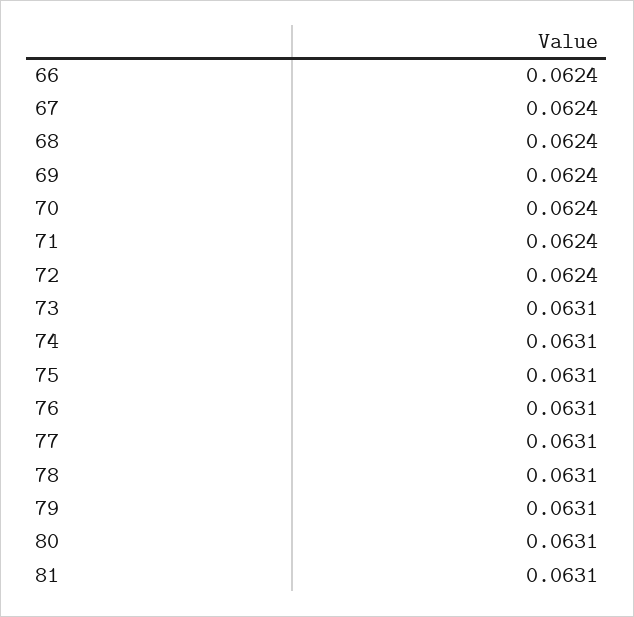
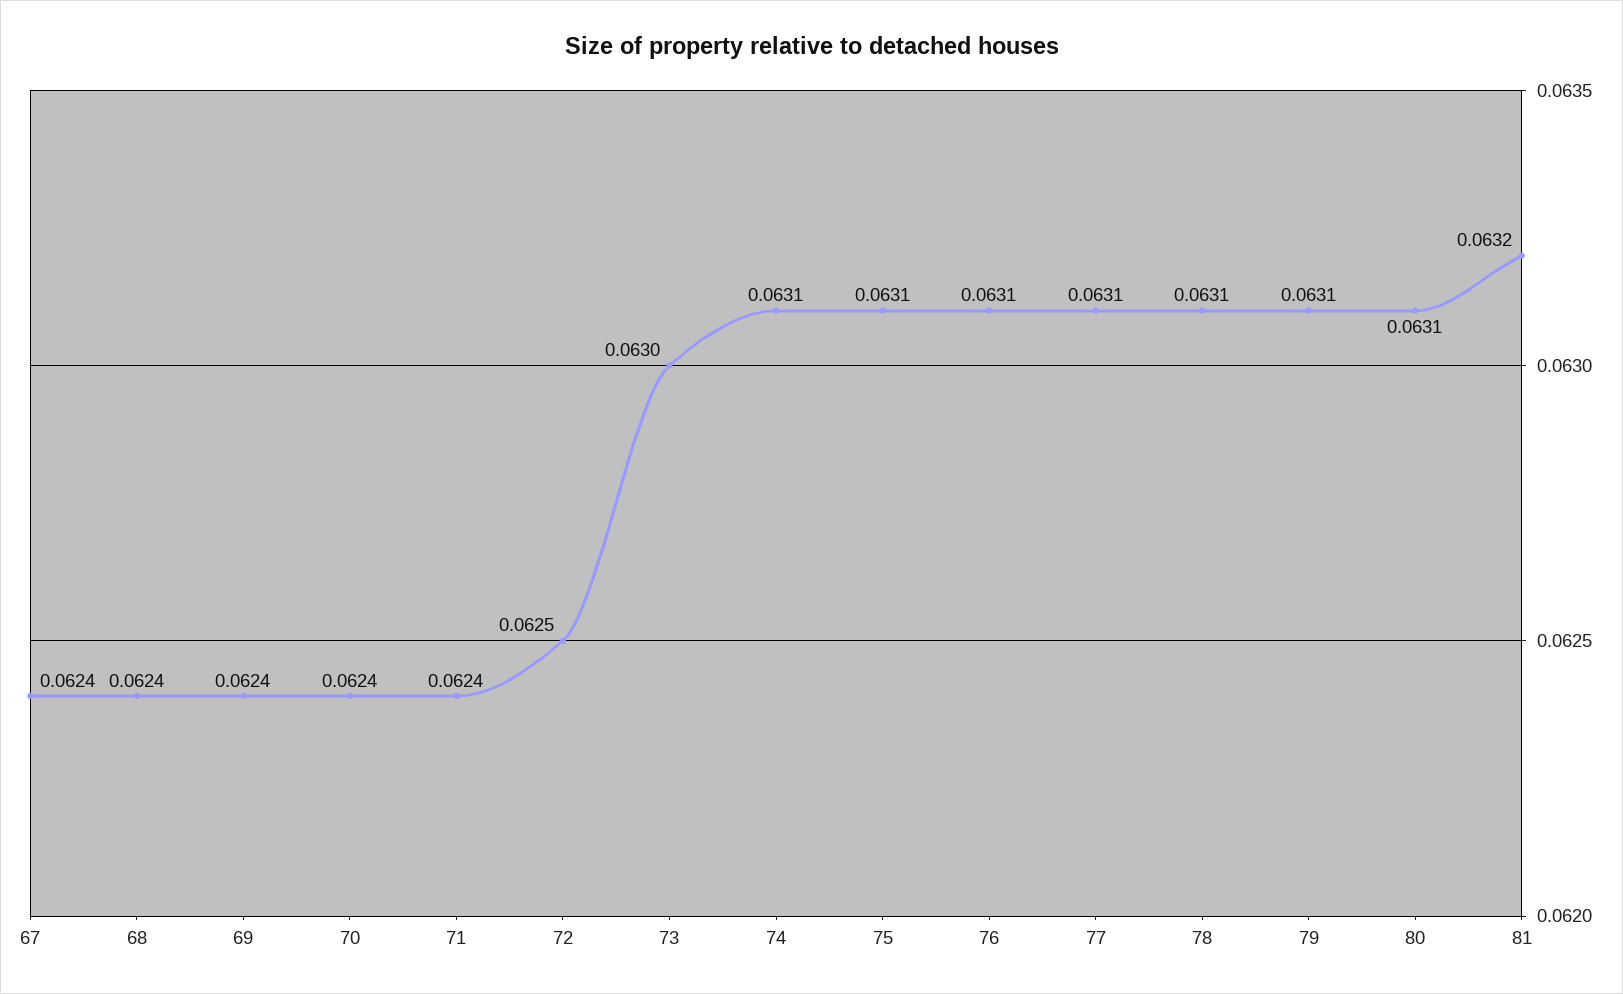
66: 0.0624 -> none
72: 0.0624 -> 0.0625
73: 0.0631 -> 0.063
81: 0.0631 -> 0.0632

